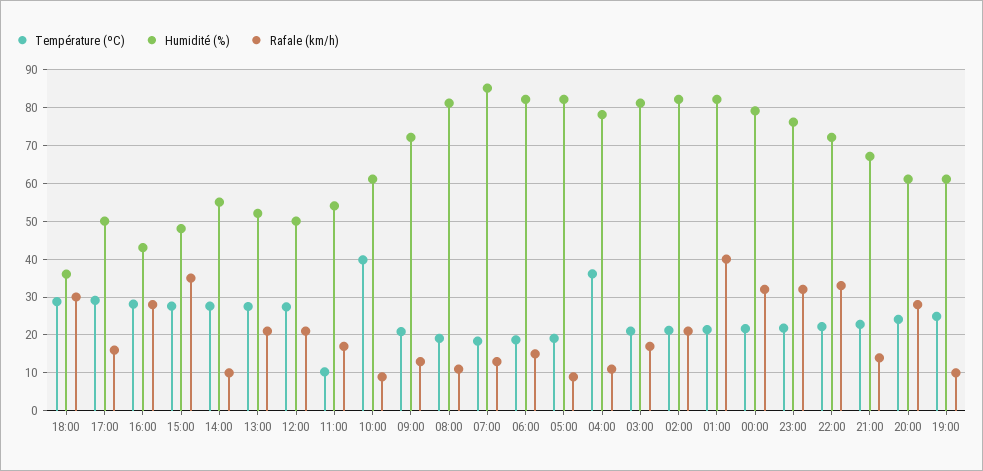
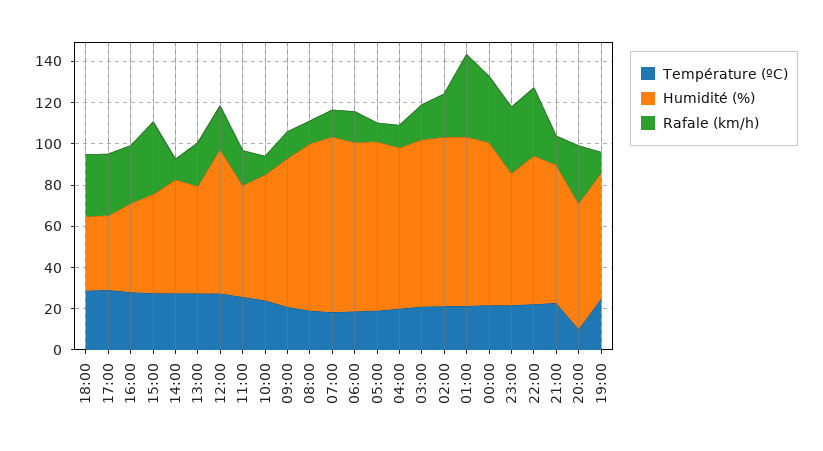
Humidité (%), 17:00: 50 -> 35
Rafale (km/h), 17:00: 16 -> 30
Humidité (%), 12:00: 50 -> 70
Température (ºC), 11:00: 10 -> 25
Température (ºC), 10:00: 40 -> 25
Température (ºC), 04:00: 36 -> 20
Humidité (%), 23:00: 76 -> 65
Température (ºC), 20:00: 24 -> 10

